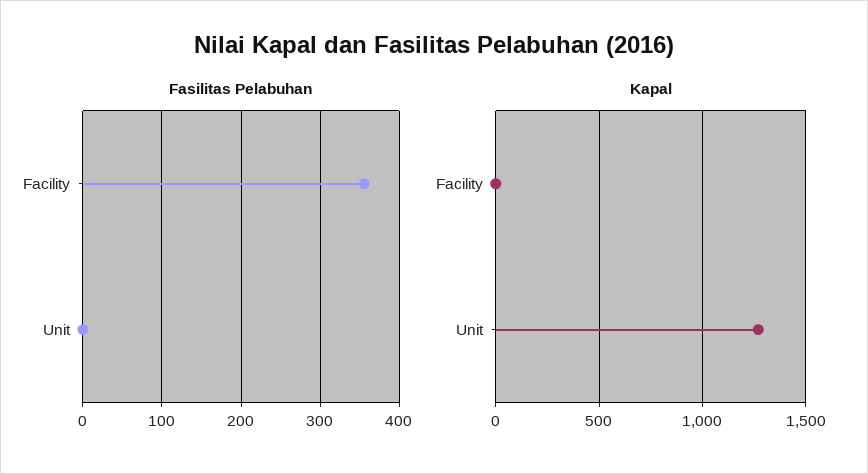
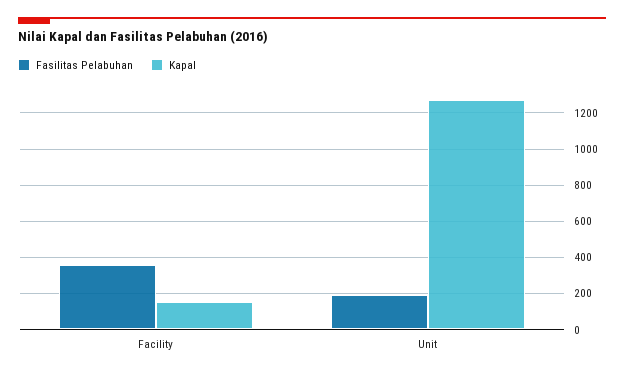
Fasilitas Pelabuhan, Unit: 0 -> 200
Kapal, Facility: 0 -> 150

